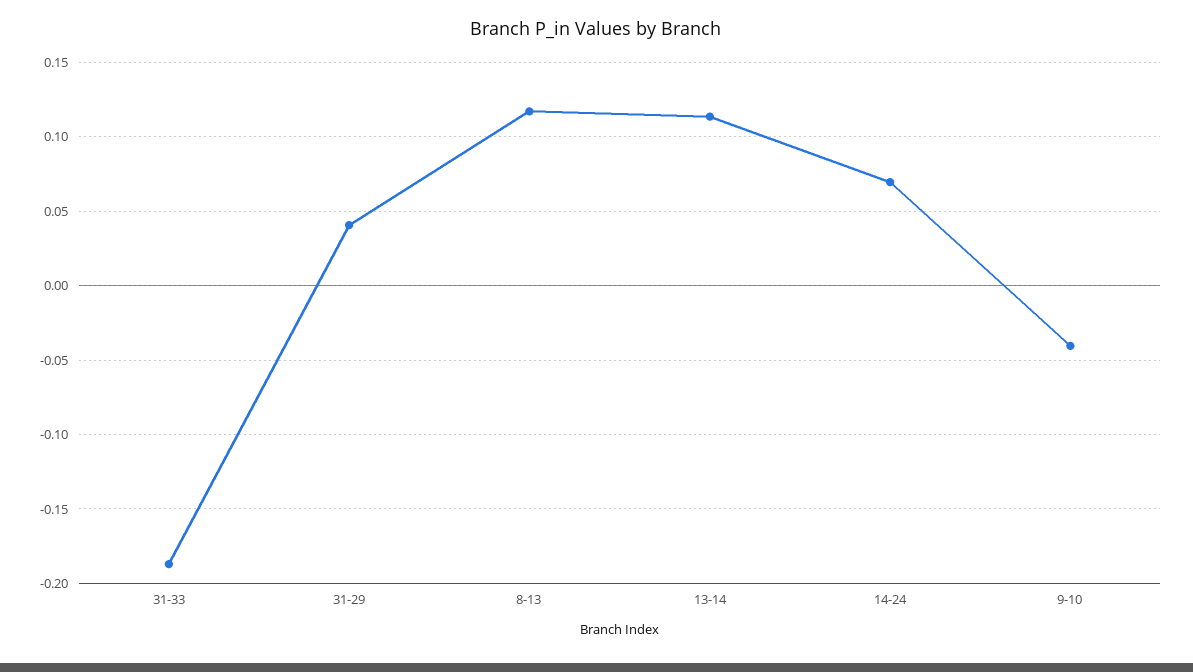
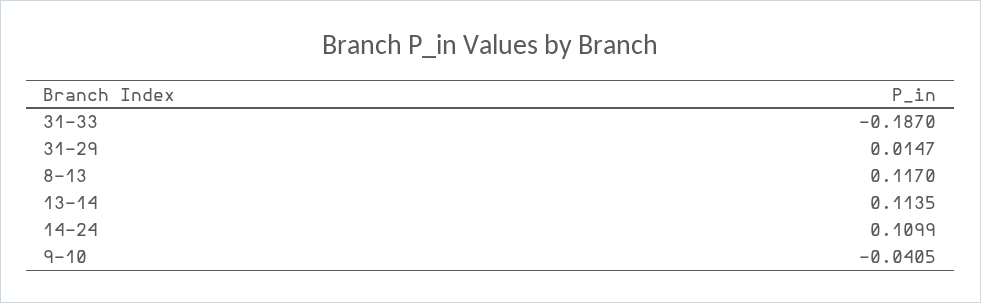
31-29: 0.04 -> 0.0147
14-24: 0.07 -> 0.1099

